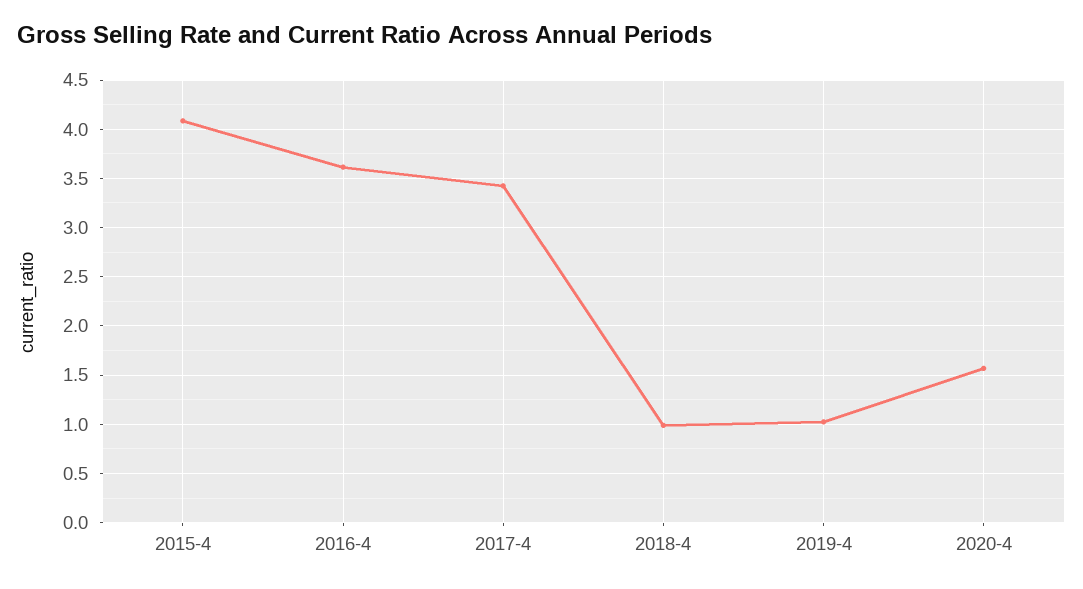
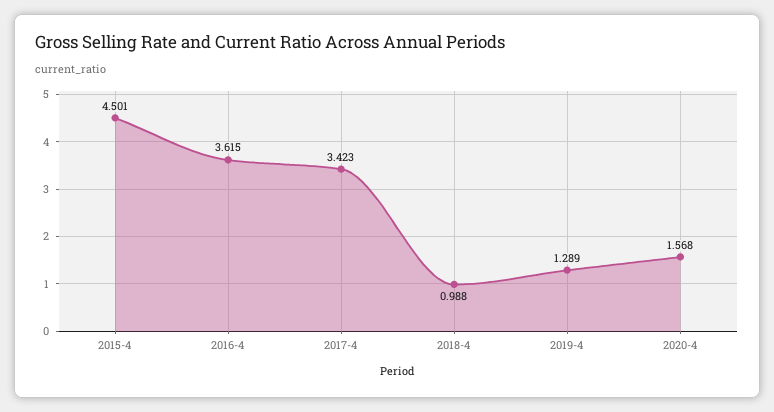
2015-4: 4.1 -> 4.501
2019-4: 1 -> 1.289

